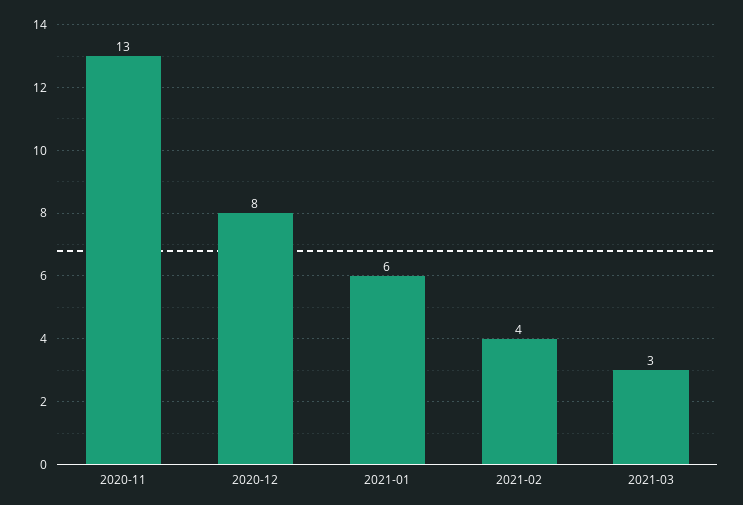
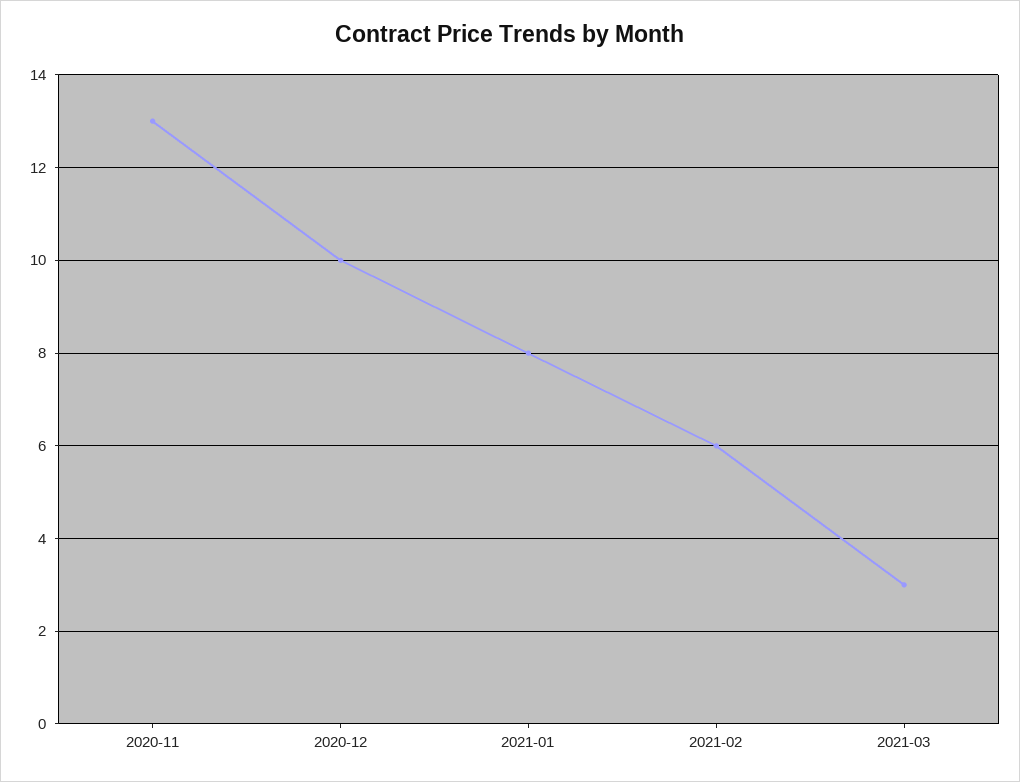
2020-12: 8 -> 10
2021-01: 6 -> 8
2021-02: 4 -> 6

